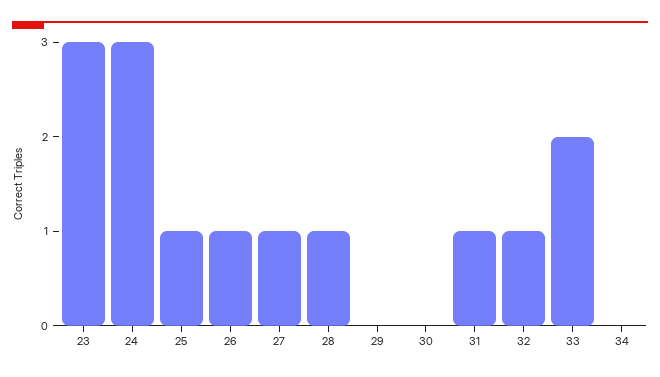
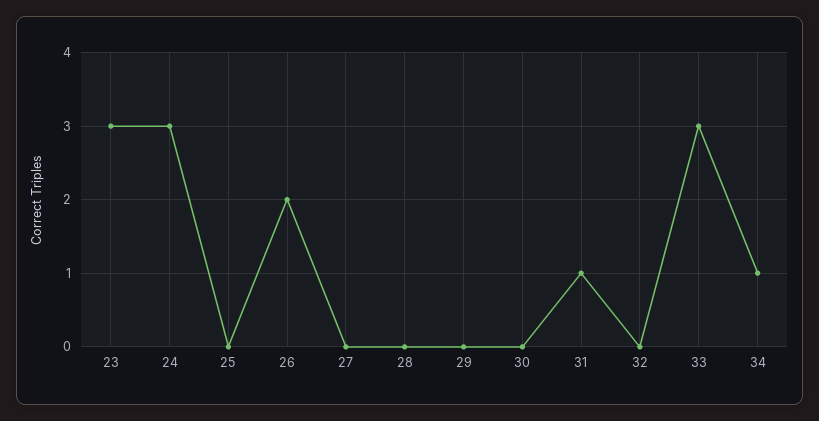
25: 1 -> 0
26: 1 -> 2
27: 1 -> 0
28: 1 -> 0
32: 1 -> 0
33: 2 -> 3
34: 0 -> 1

